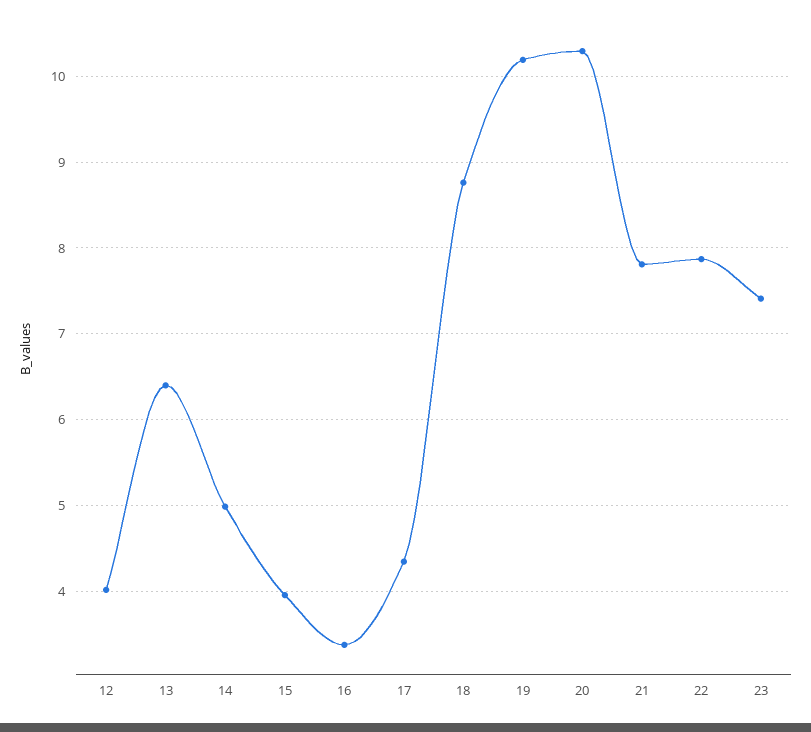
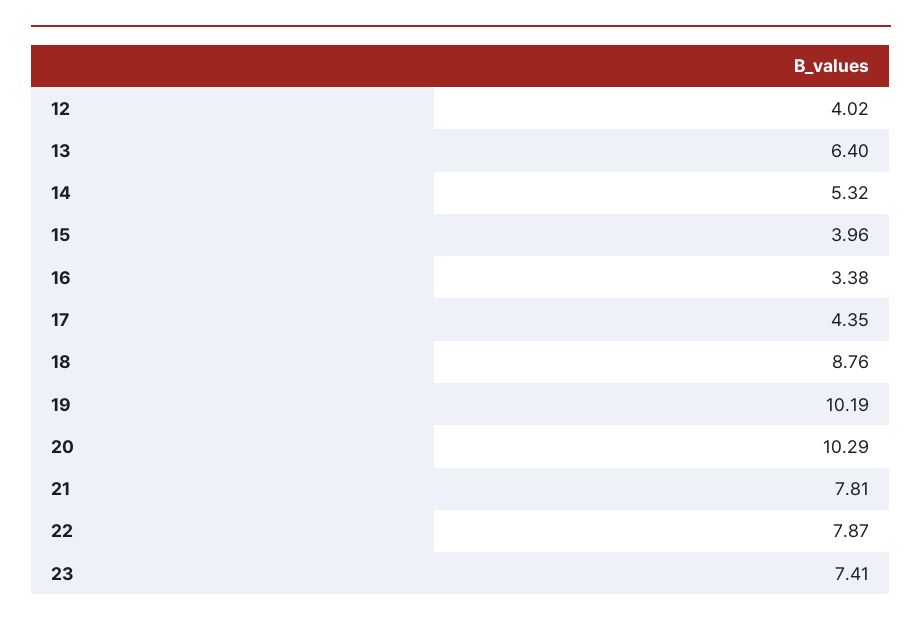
14: 5 -> 5.32

